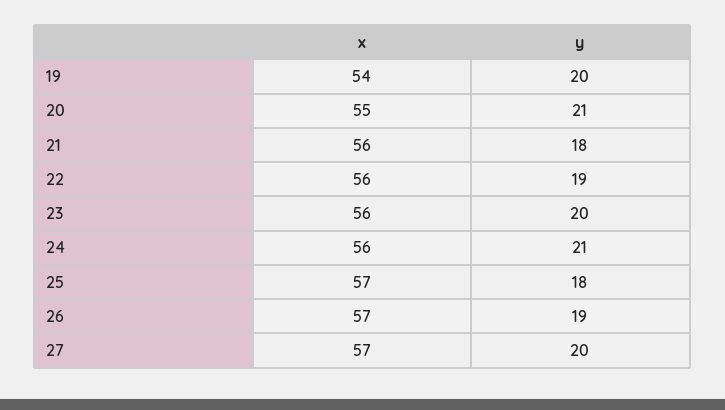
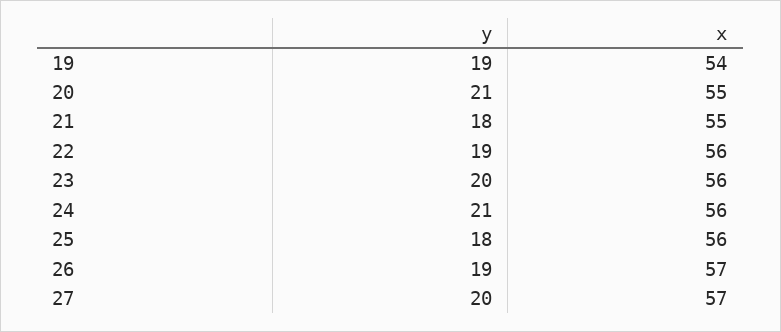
y, 19: 20 -> 19
x, 21: 56 -> 55
x, 25: 57 -> 56

